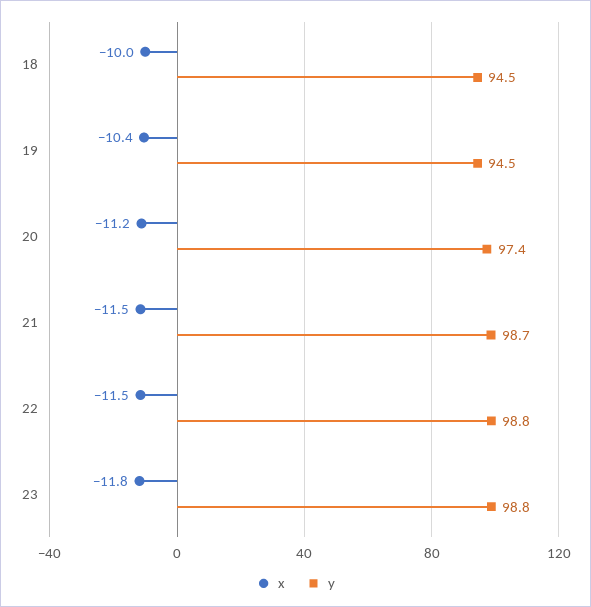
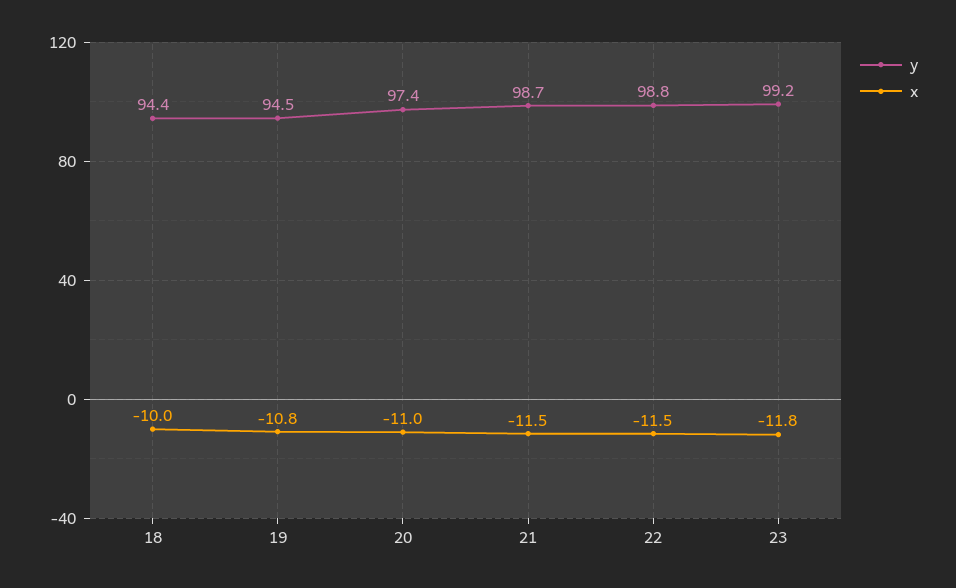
y, 18: 94.5 -> 94.4
x, 19: -10.4 -> -10.8
x, 20: -11.2 -> -11
y, 23: 98.8 -> 99.2

